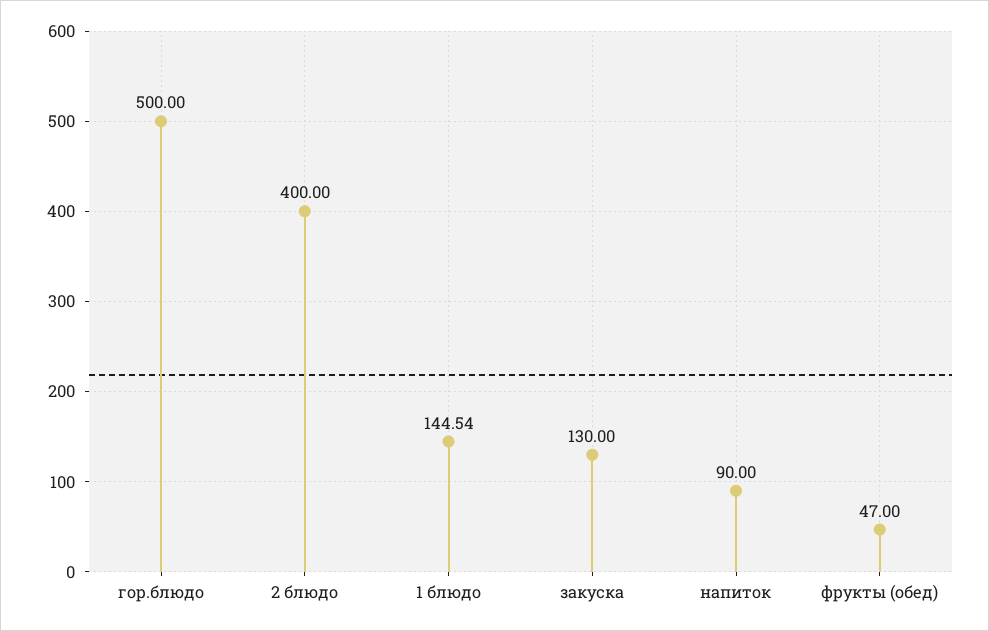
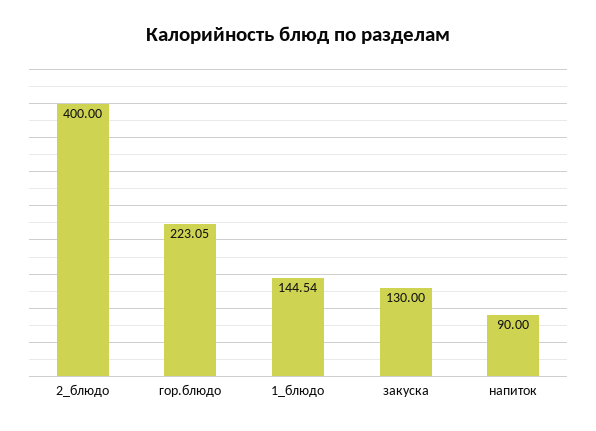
гор.блюдо: 500 -> 223.05
фрукты (обед): 47 -> none

